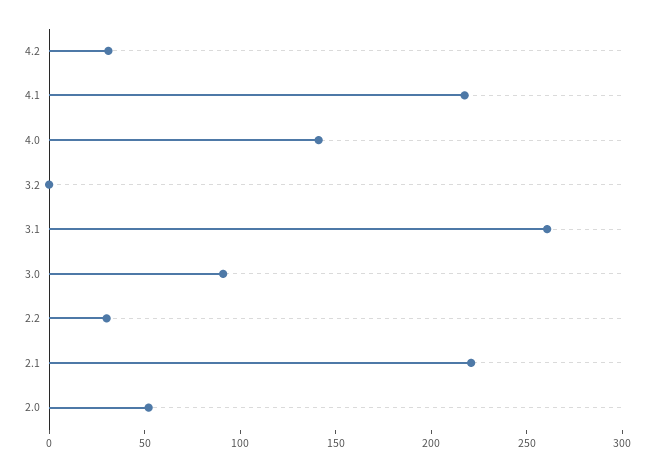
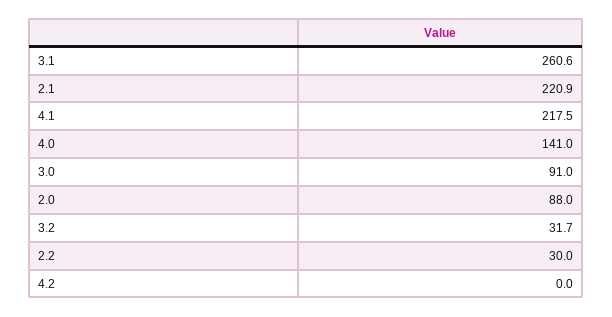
4.2: 30 -> 0
3.2: 0 -> 31.7
2.0: 50 -> 88

